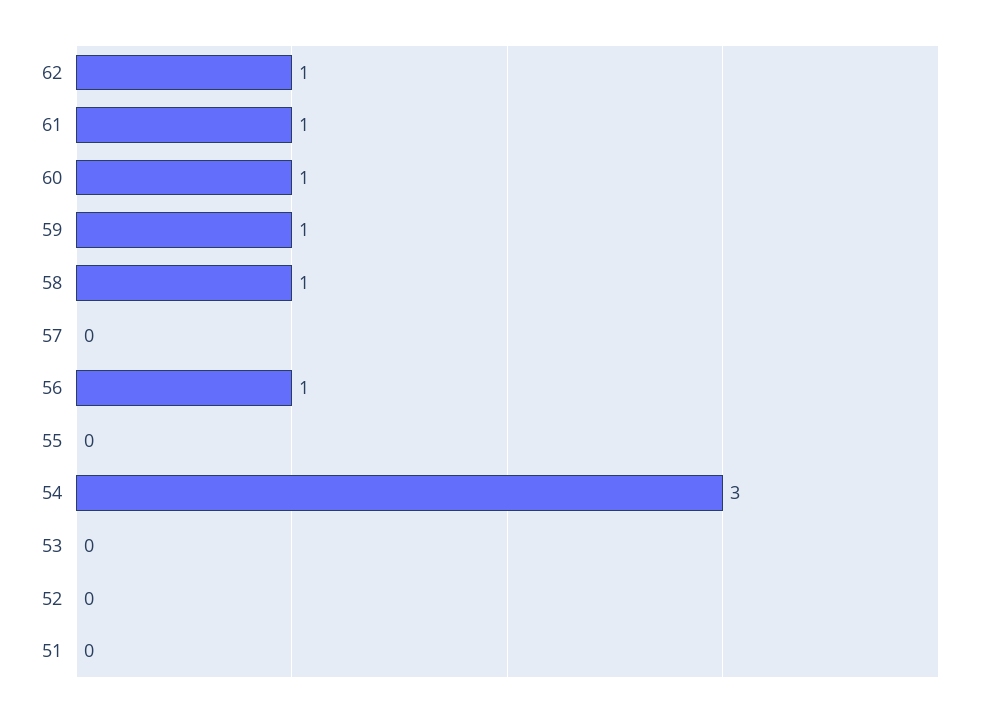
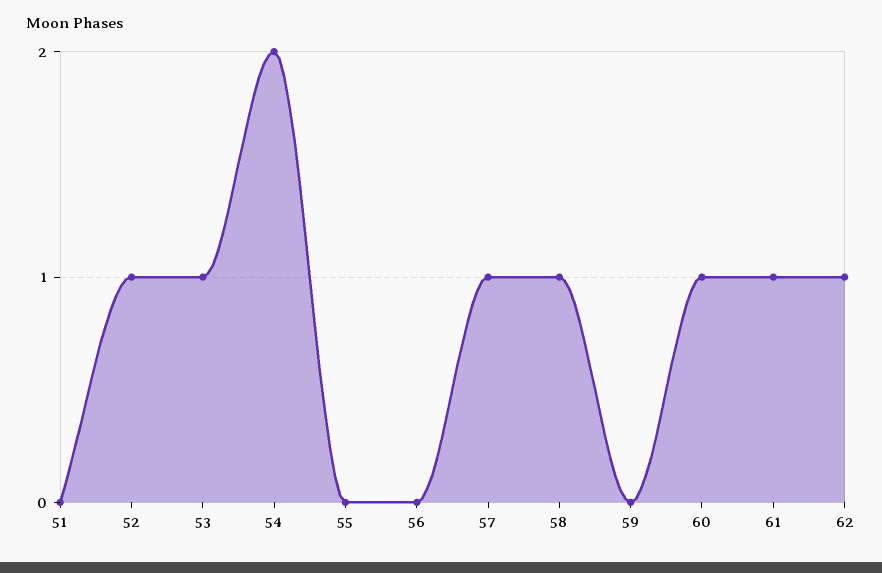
59: 1 -> 0
57: 0 -> 1
56: 1 -> 0
54: 3 -> 2
53: 0 -> 1
52: 0 -> 1

